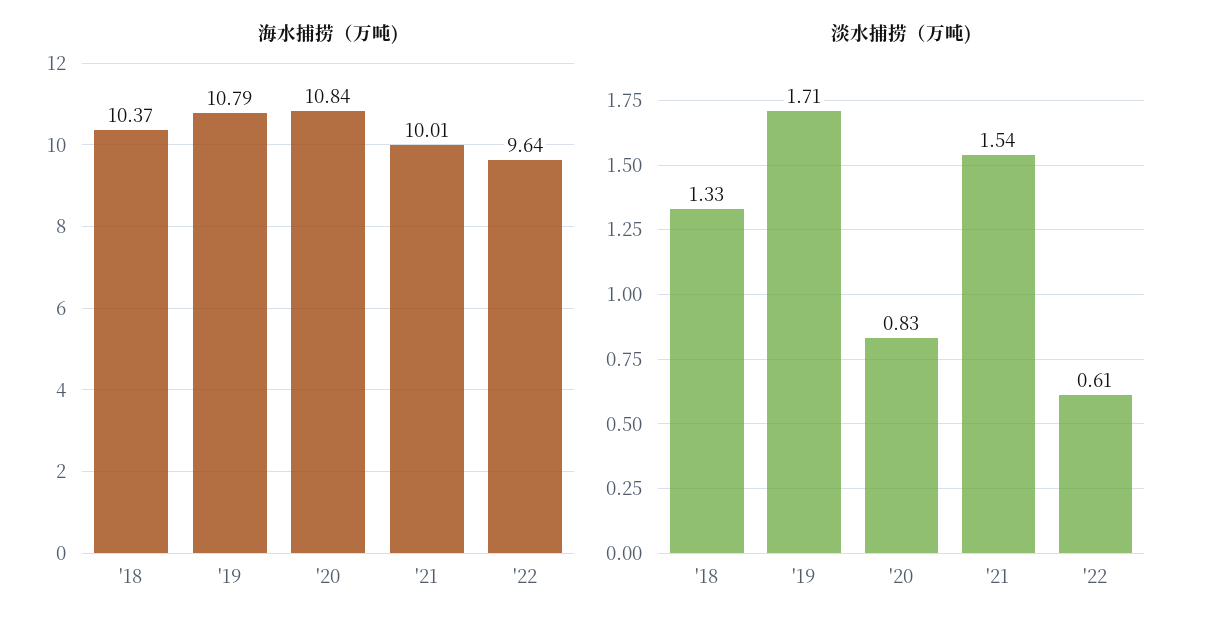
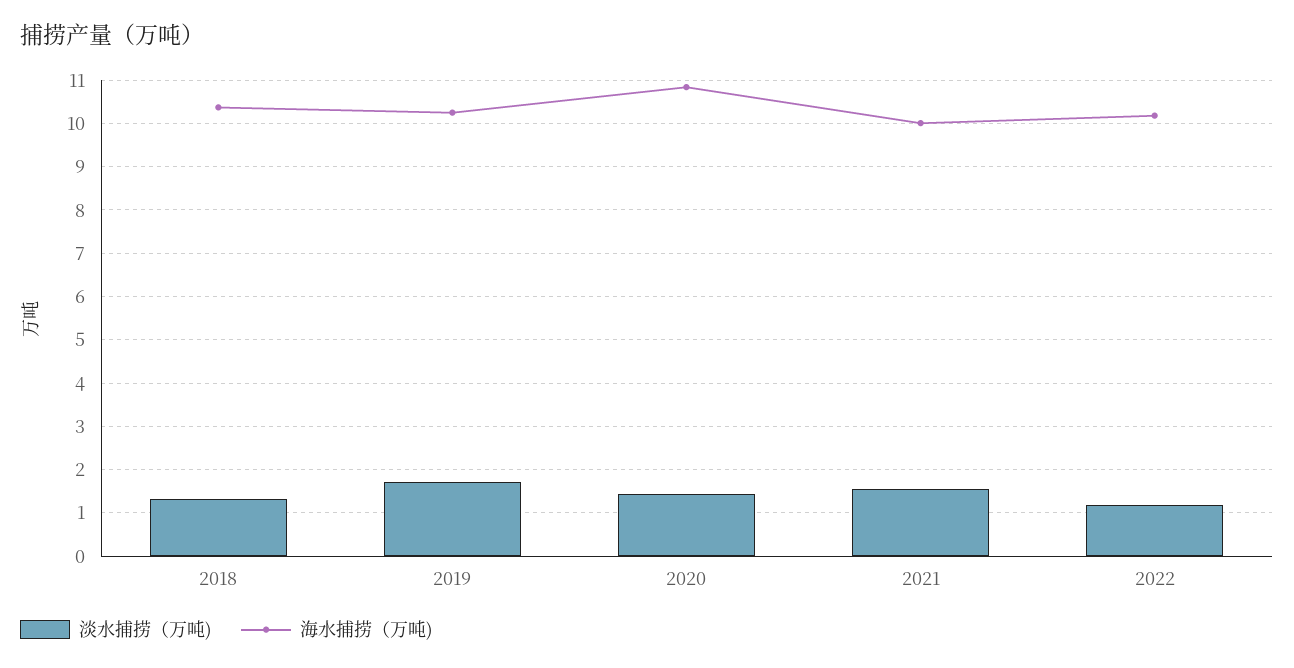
海水捕捞（万吨), '19: 10.79 -> 10.2
海水捕捞（万吨), '22: 9.64 -> 10.2
淡水捕捞（万吨), '20: 0.83 -> 1.4
淡水捕捞（万吨), '22: 0.61 -> 1.2

